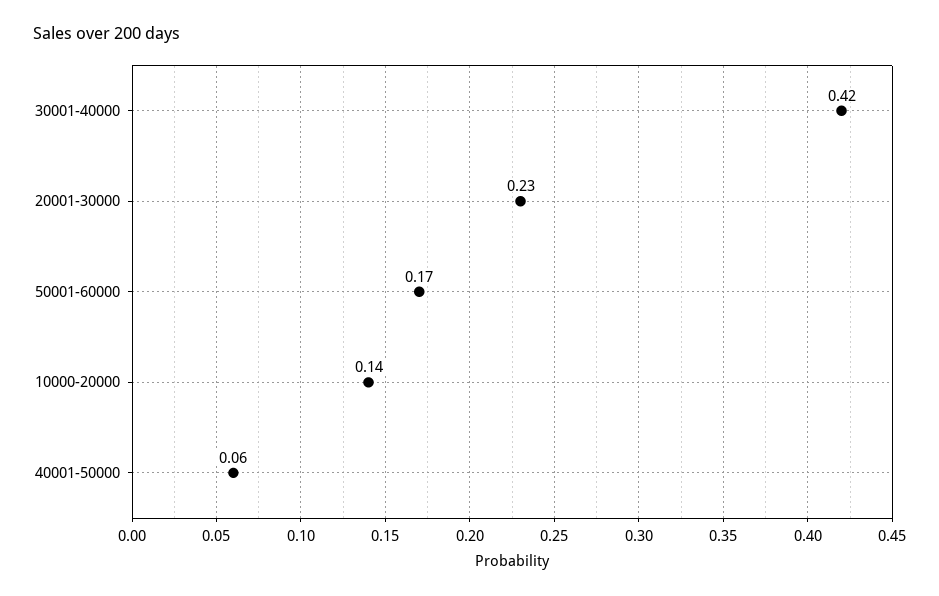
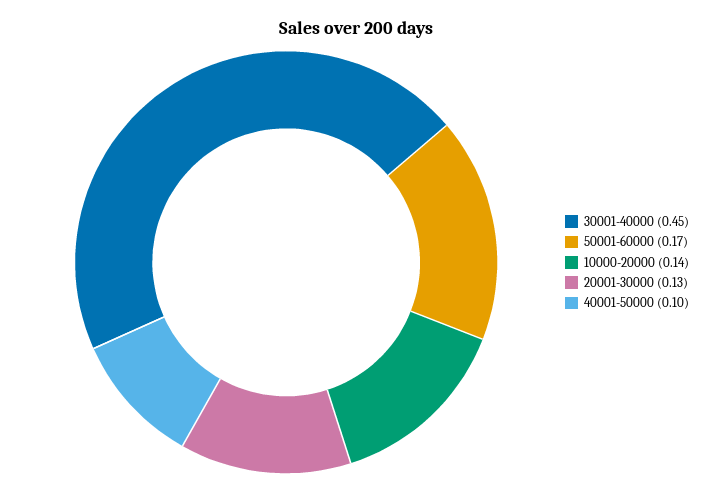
30001-40000: 0.42 -> 0.45
20001-30000: 0.23 -> 0.13
40001-50000: 0.06 -> 0.1

